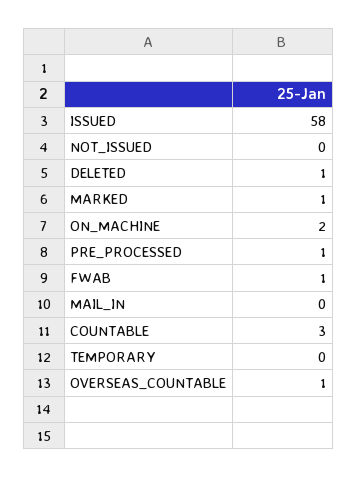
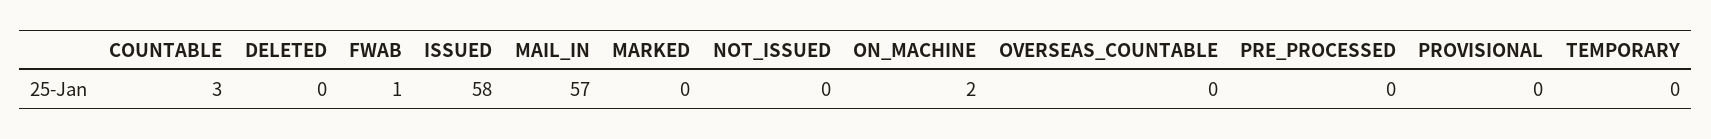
DELETED: 1 -> 0
MARKED: 1 -> 0
PRE_PROCESSED: 1 -> 0
MAIL_IN: 0 -> 57
OVERSEAS_COUNTABLE: 1 -> 0
PROVISIONAL: none -> 0

